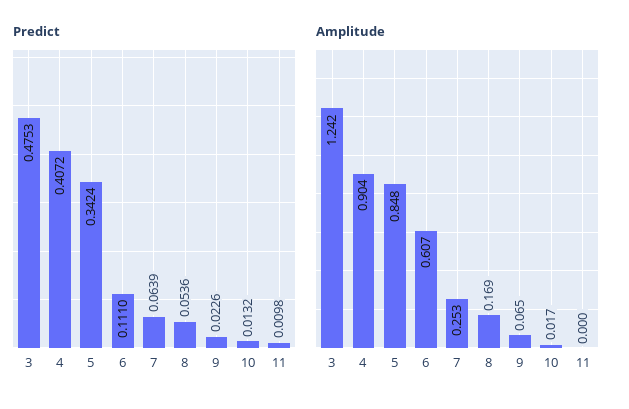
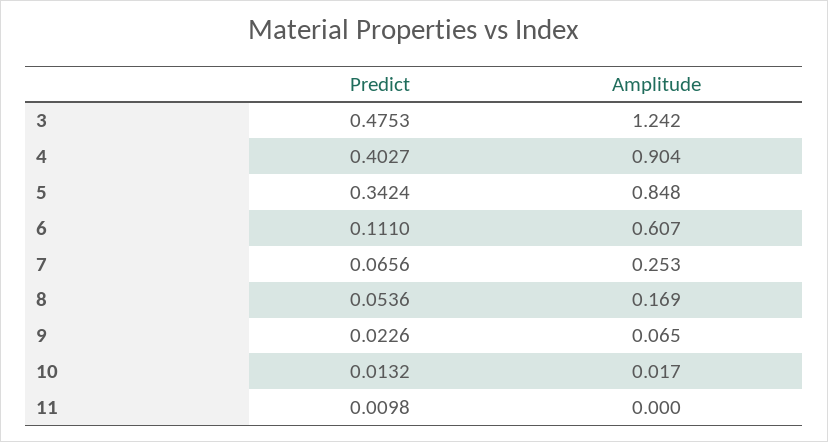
Predict, 4: 0.4072 -> 0.4027
Predict, 7: 0.0639 -> 0.0656

